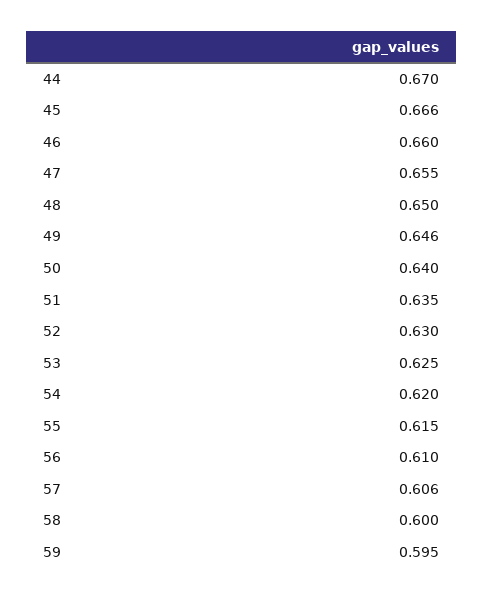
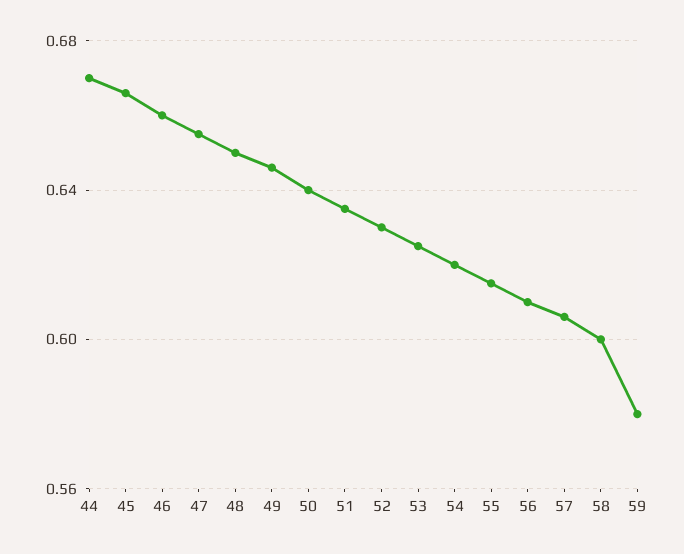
59: 0.595 -> 0.58

